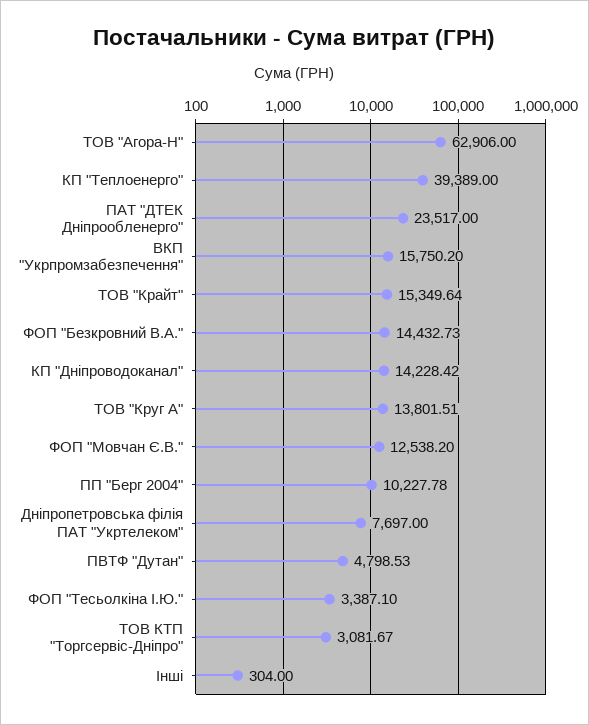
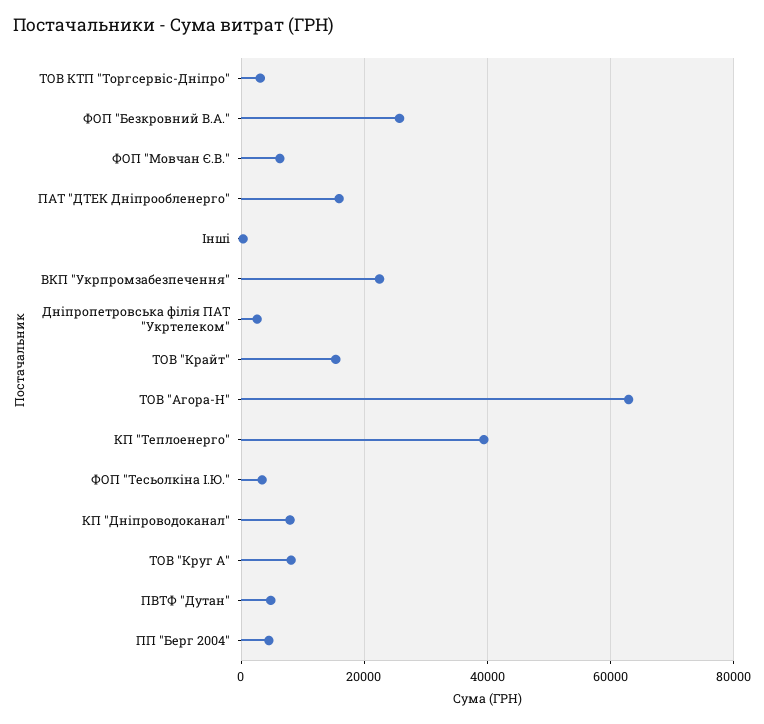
ПАТ "ДТЕК Дніпрообленерго": 23517 -> 16000
ВКП "Укрпромзабезпечення": 15750.2 -> 22000
ФОП "Безкровний В.А.": 14432.73 -> 26000
КП "Дніпроводоканал": 14228.42 -> 8000
ТОВ "Круг А": 13801.51 -> 8000
ФОП "Мовчан Є.В.": 12538.2 -> 6000
ПП "Берг 2004": 10227.78 -> 4000
Дніпропетровська філія ПАТ "Укртелеком": 7697 -> 2000

